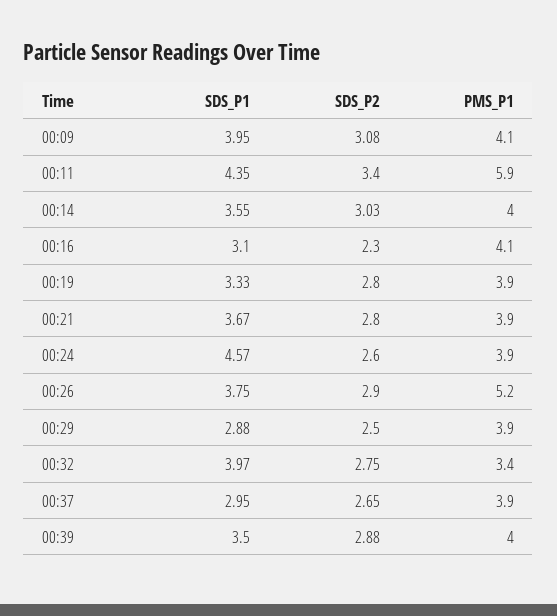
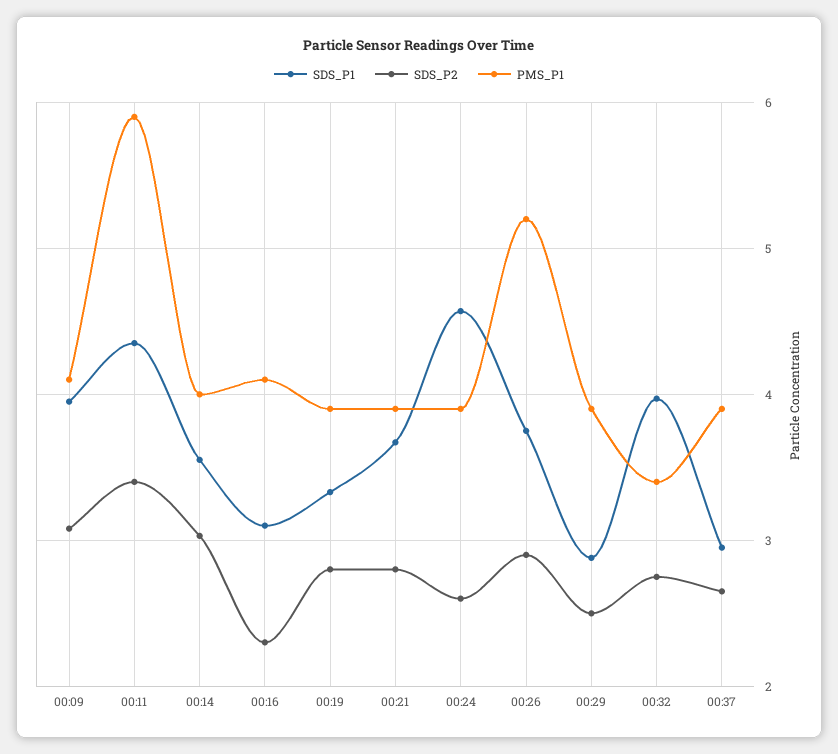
SDS_P1, 00:39: 3.5 -> none
SDS_P2, 00:39: 2.88 -> none
PMS_P1, 00:39: 4 -> none

